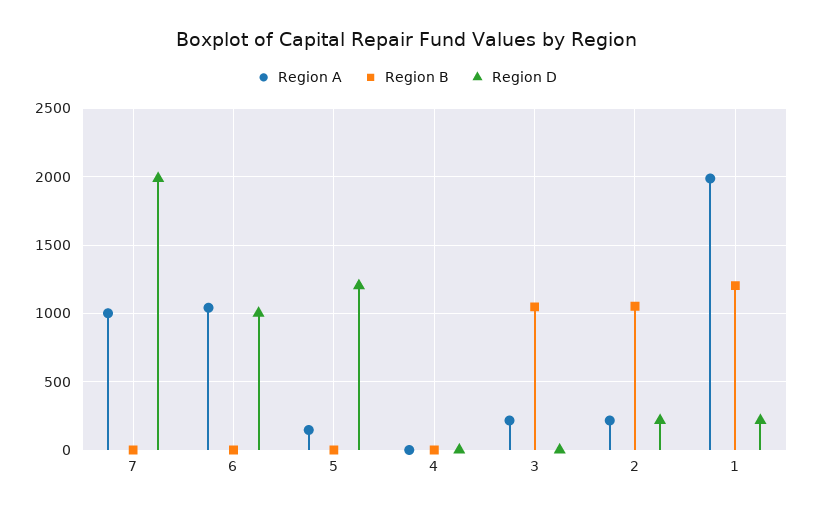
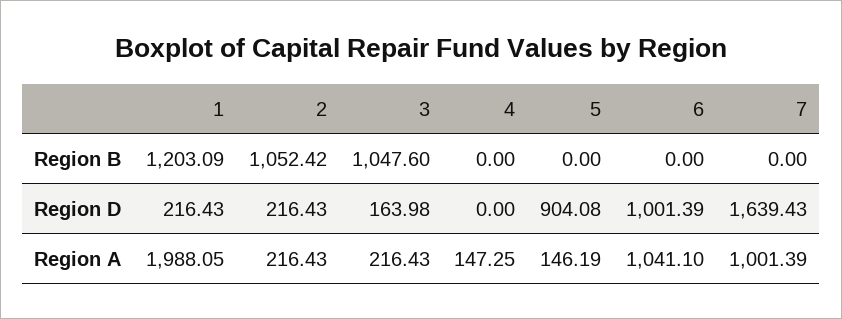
Region D, 7: 2000 -> 1639.43
Region D, 5: 1200 -> 904.08
Region A, 4: 0 -> 147.25
Region D, 3: 0 -> 163.98

